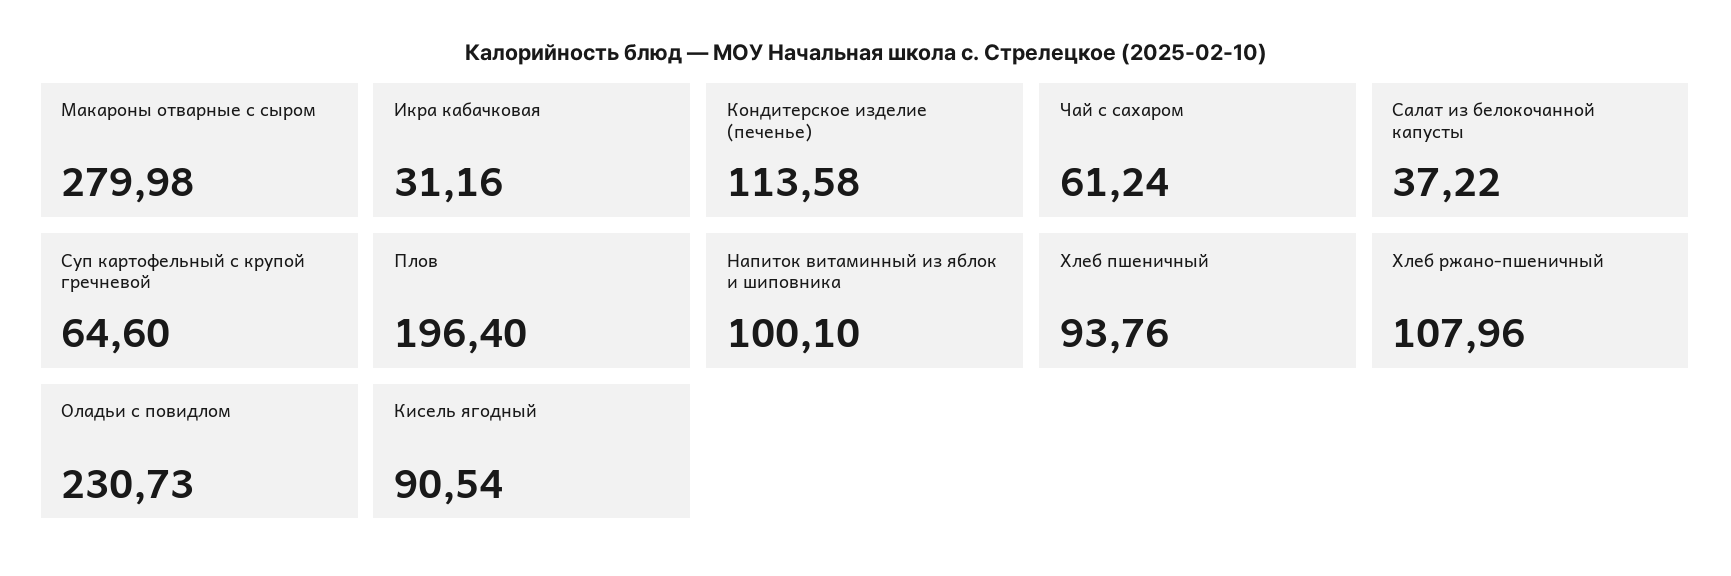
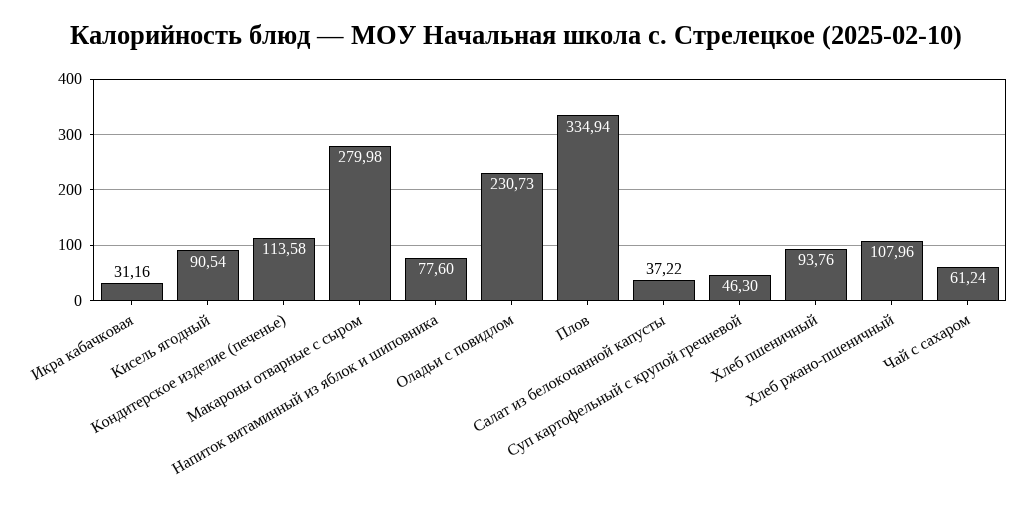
Суп картофельный с крупой гречневой: 64.6 -> 46.3
Плов: 196.4 -> 334.94
Напиток витаминный из яблок и шиповника: 100.1 -> 77.6

